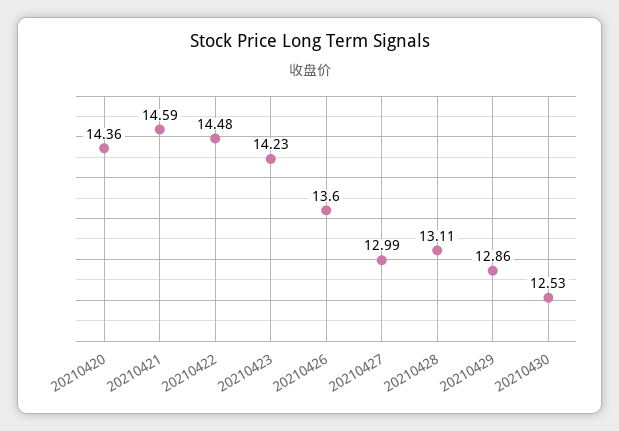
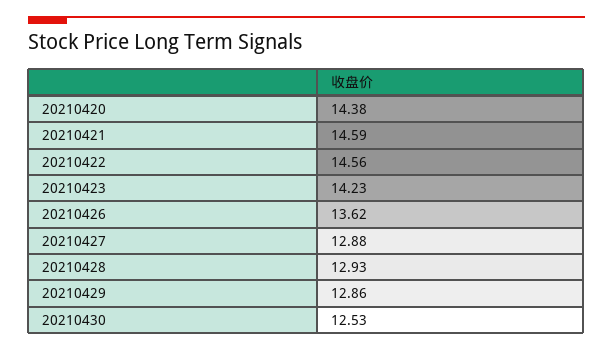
20210420: 14.36 -> 14.38
20210422: 14.48 -> 14.56
20210426: 13.6 -> 13.62
20210427: 12.99 -> 12.88
20210428: 13.11 -> 12.93

